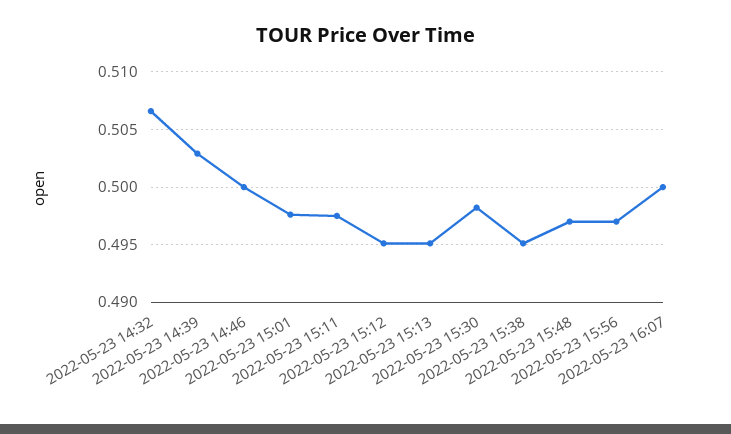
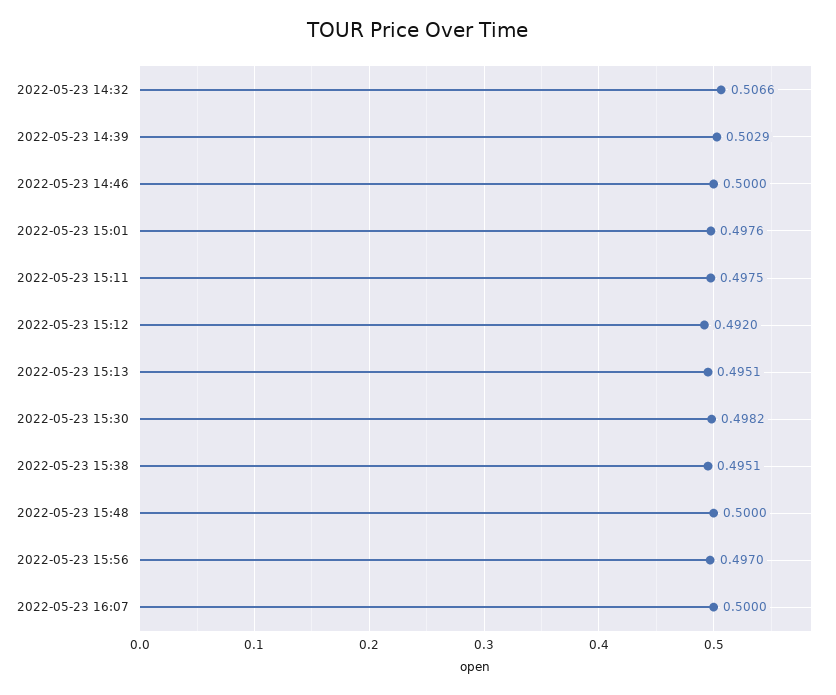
2022-05-23 15:12: 0.495 -> 0.492
2022-05-23 15:48: 0.497 -> 0.5

